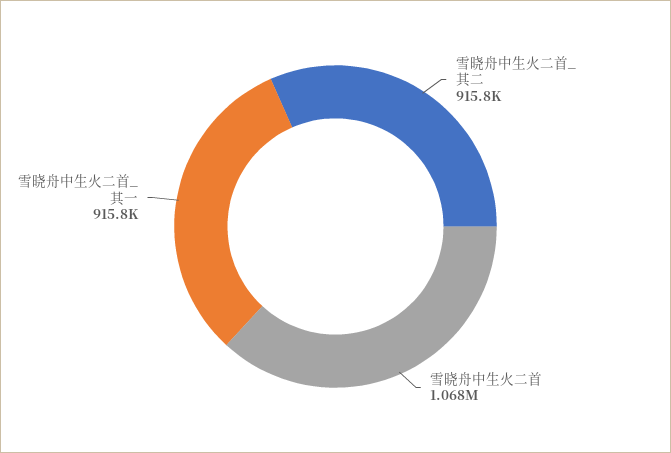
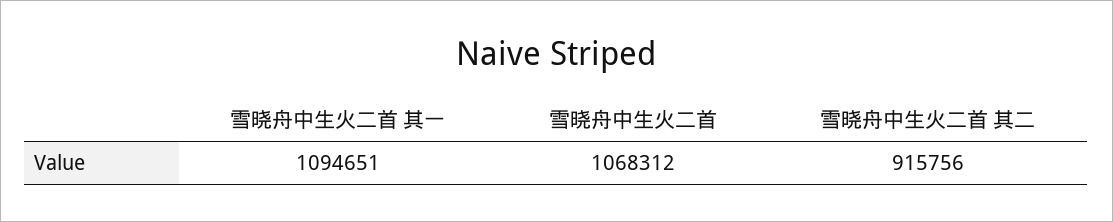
雪晓舟中生火二首_其一: 915800 -> 1094651

